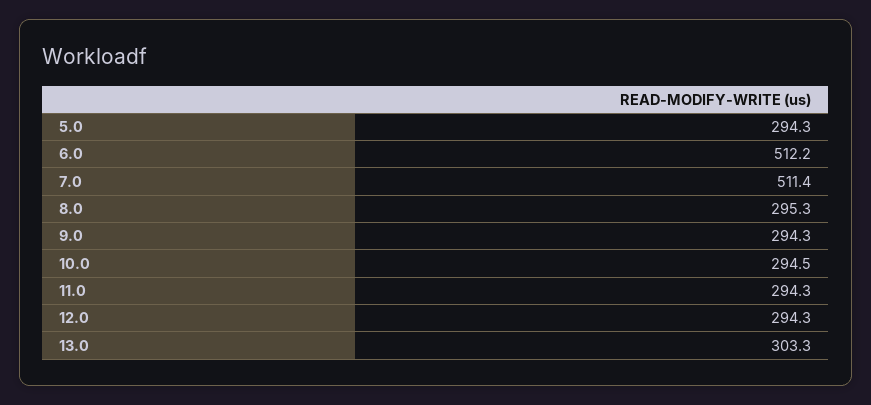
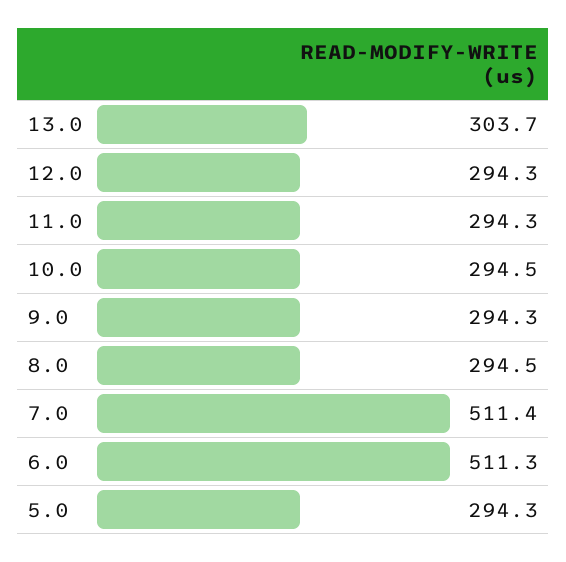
6.0: 512.2 -> 511.3
8.0: 295.3 -> 294.5
13.0: 303.3 -> 303.7

